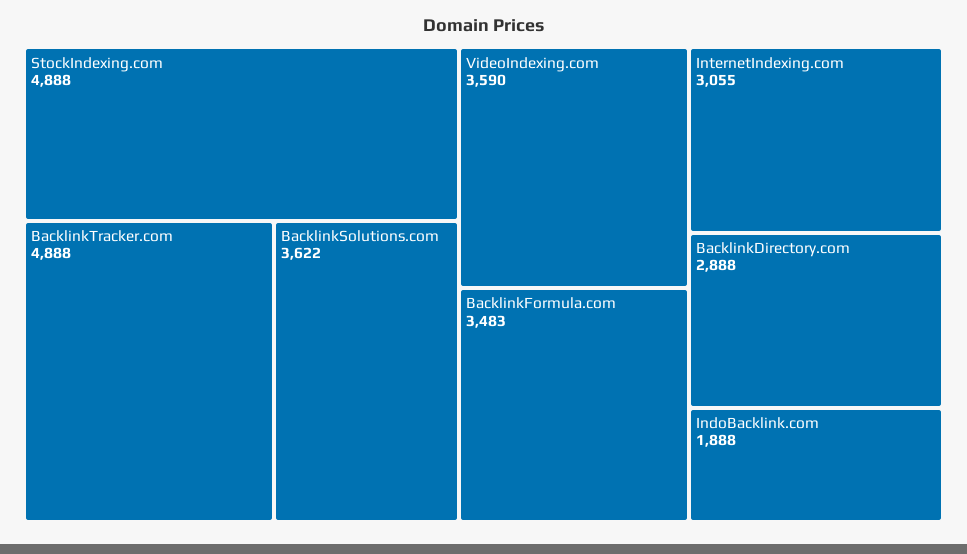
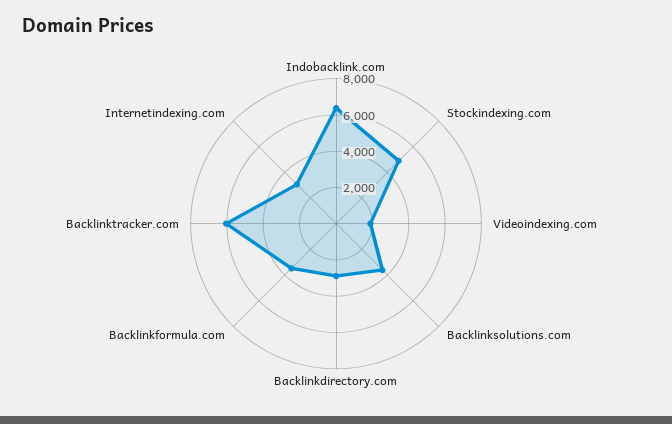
BacklinkTracker.com: 4888 -> 6000
VideoIndexing.com: 3590 -> 2000
IndoBacklink.com: 1888 -> 6500

